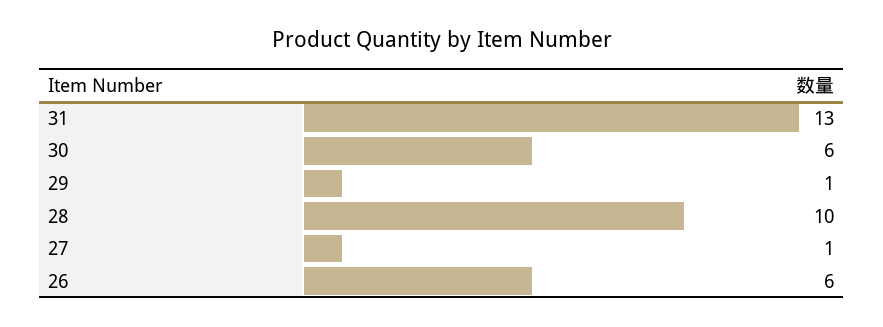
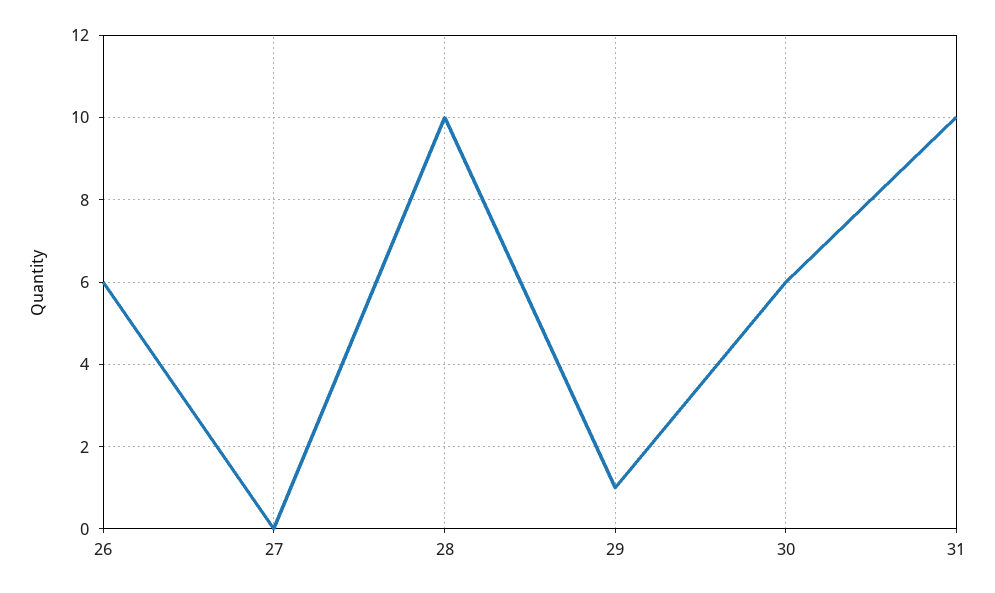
31: 13 -> 10
27: 1 -> 0

